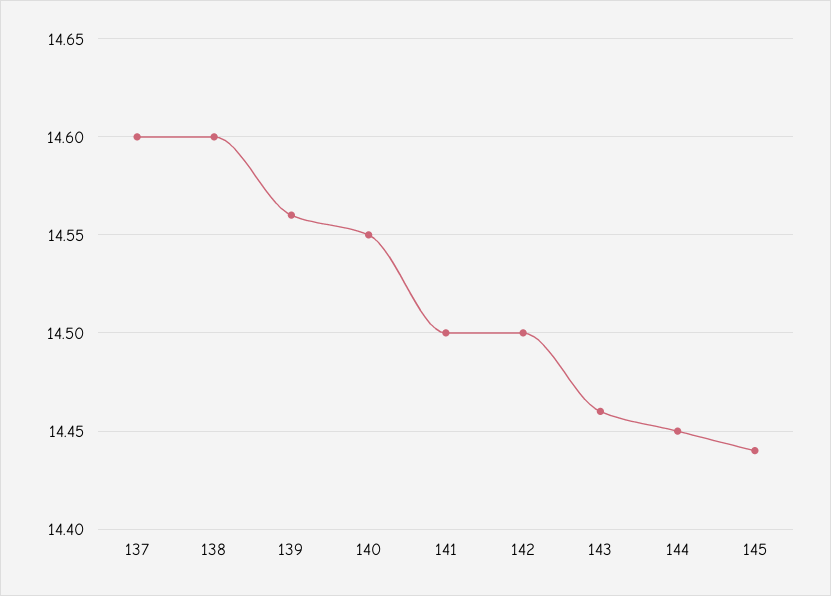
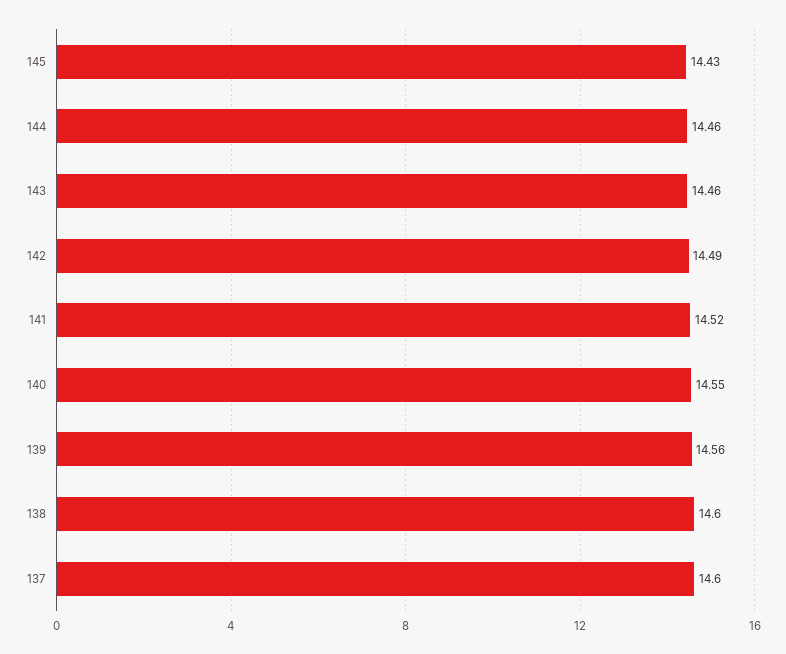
141: 14.5 -> 14.52
142: 14.5 -> 14.49
144: 14.45 -> 14.46
145: 14.44 -> 14.43

